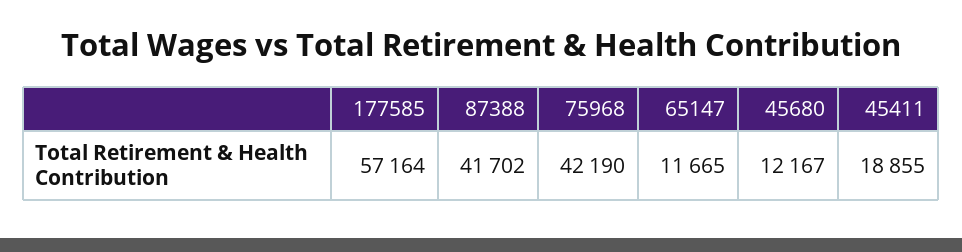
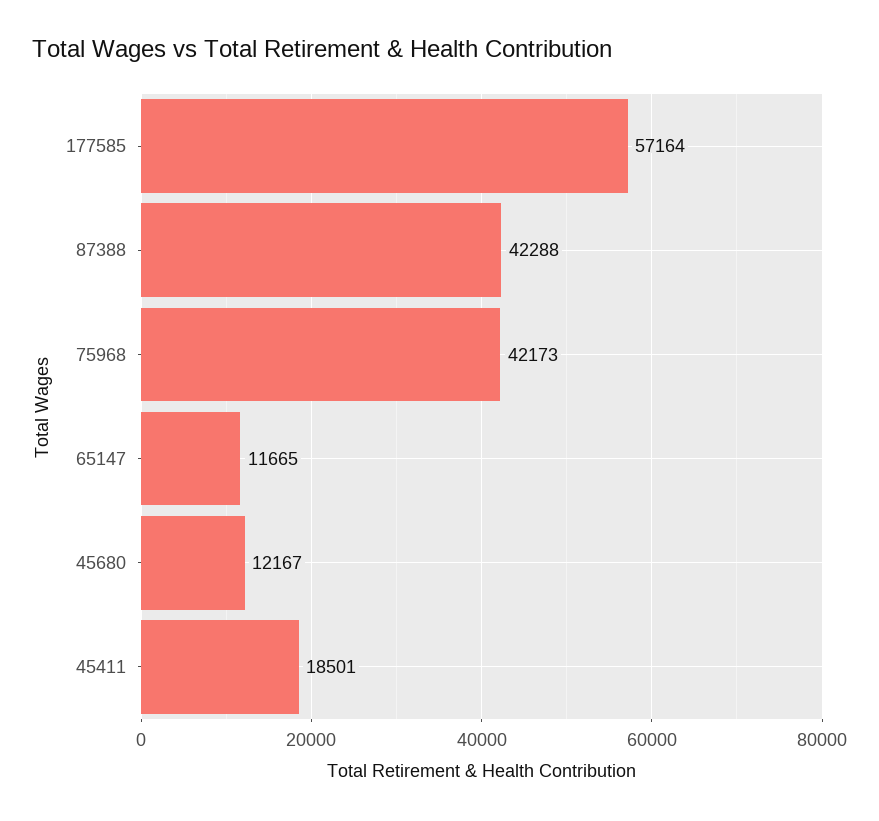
87388: 41702 -> 42288
75968: 42190 -> 42173
45411: 18855 -> 18501

